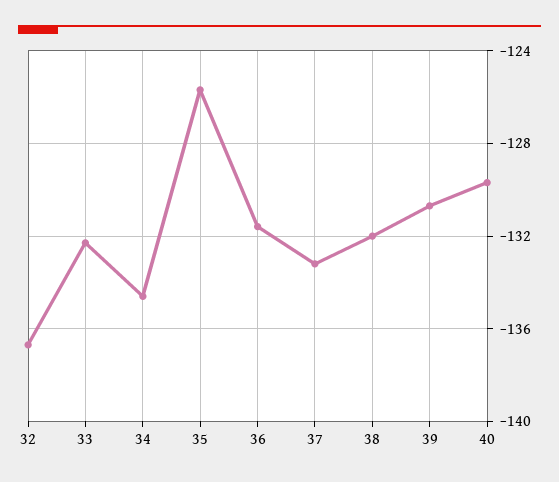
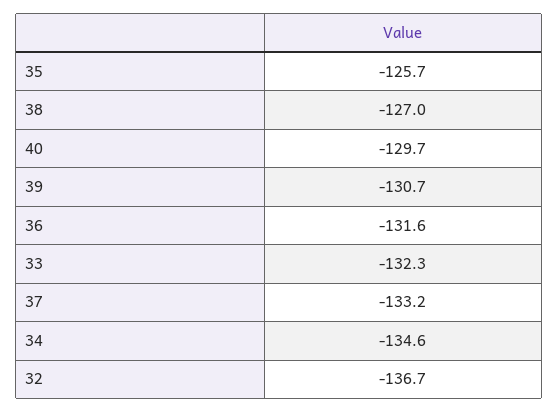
38: -132 -> -127

